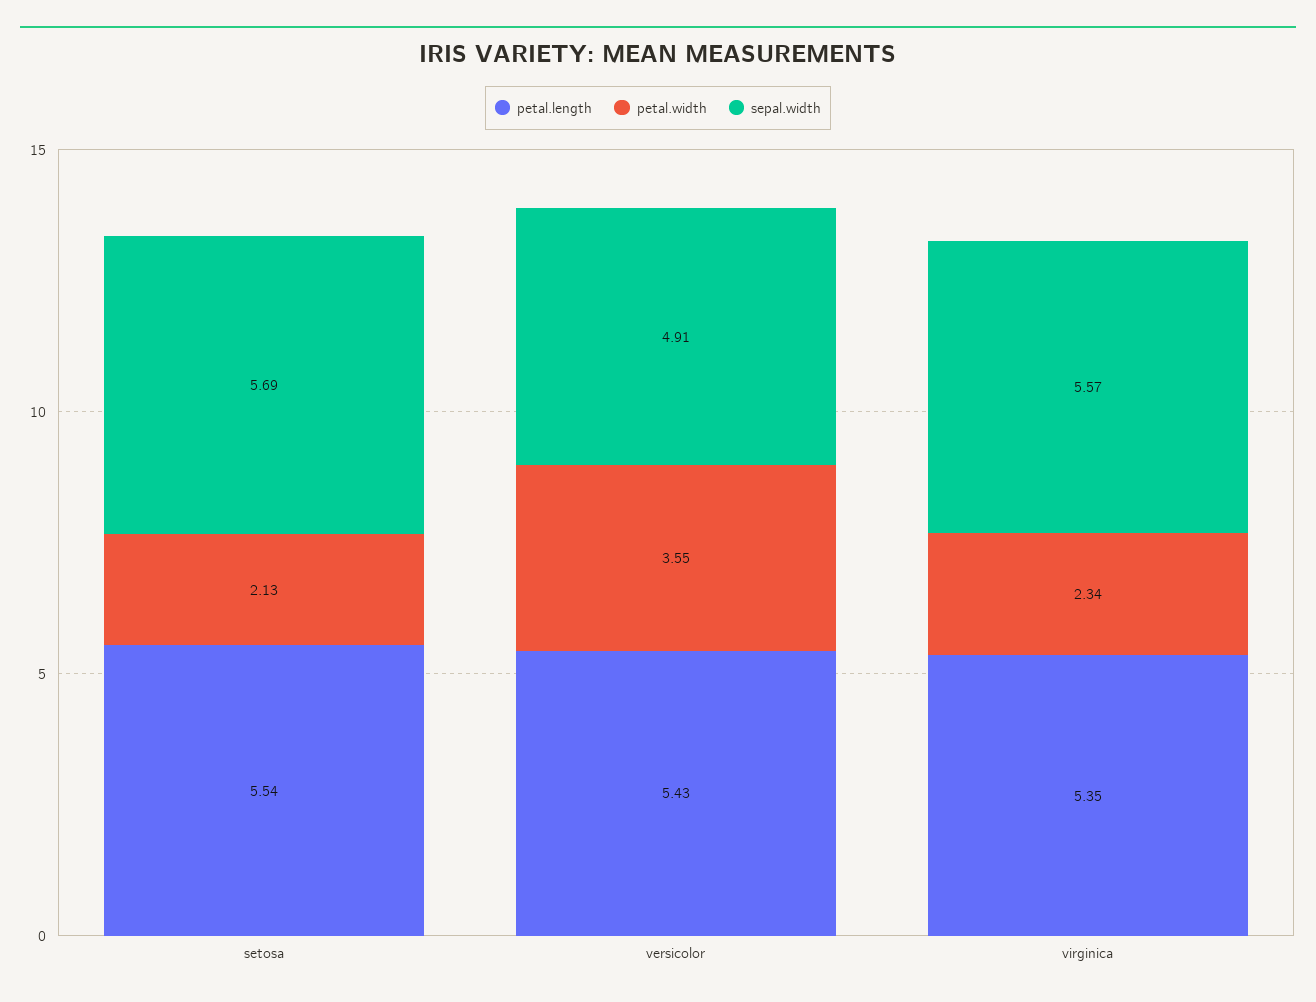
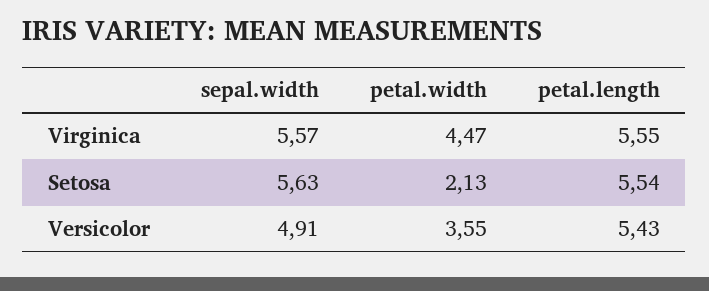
sepal.width, setosa: 5.69 -> 5.63
petal.length, virginica: 5.35 -> 5.55
petal.width, virginica: 2.34 -> 4.47

